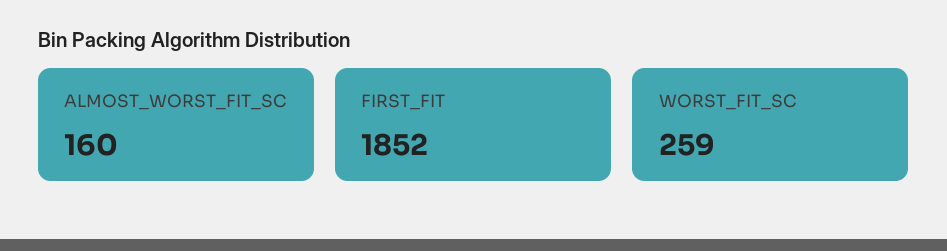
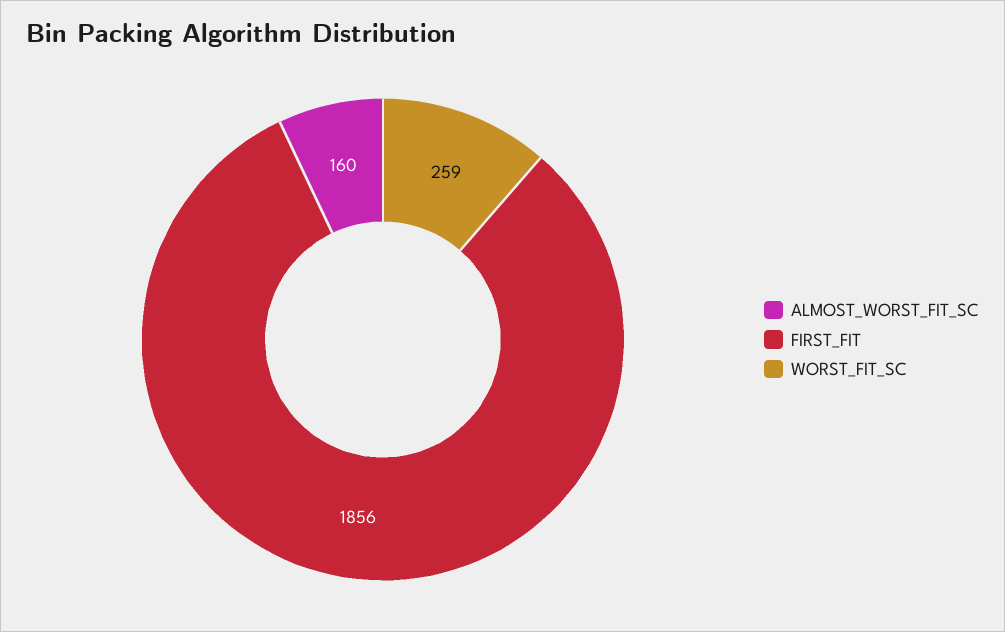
FIRST_FIT: 1852 -> 1856

